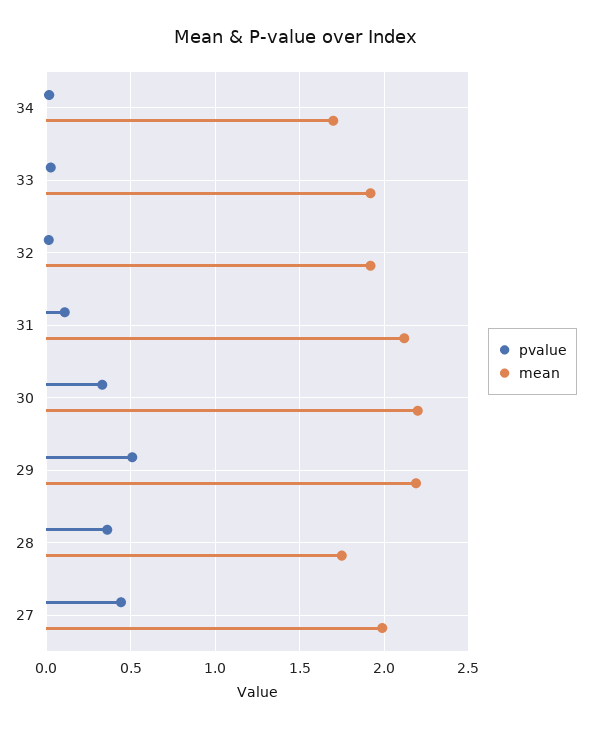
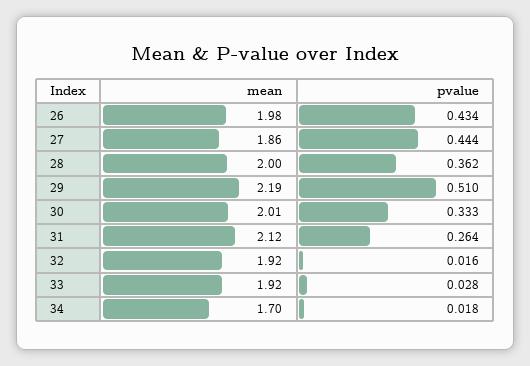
pvalue, 31: 0.1 -> 0.264
mean, 30: 2.2 -> 2.01
mean, 28: 1.75 -> 2
mean, 27: 2 -> 1.86
mean, 26: none -> 1.98
pvalue, 26: none -> 0.434

